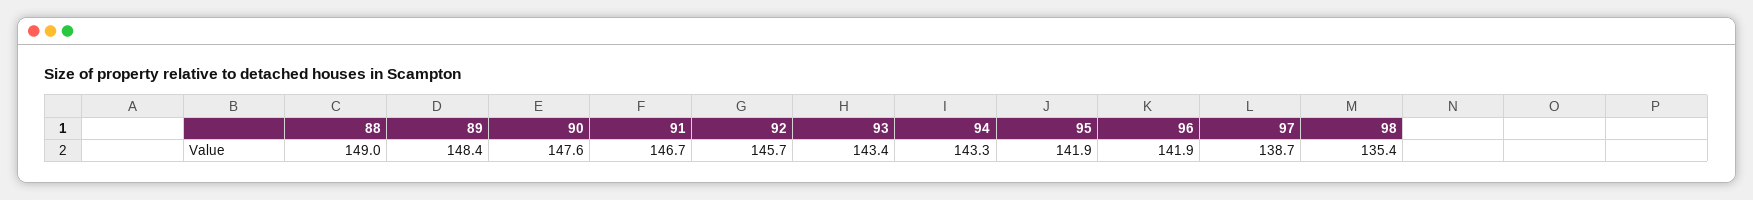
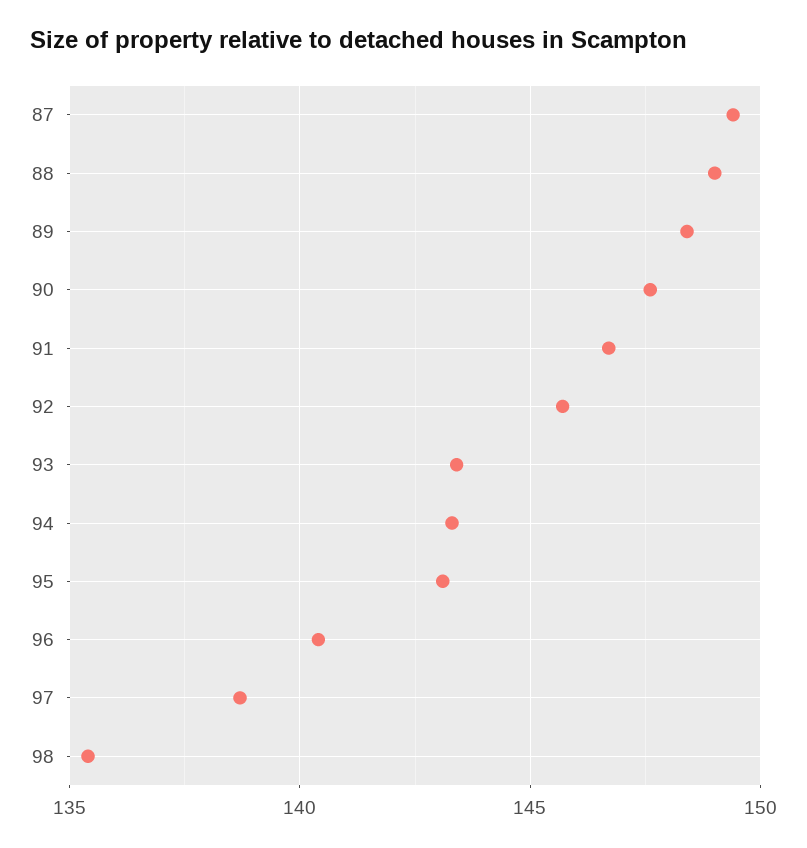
95: 141.9 -> 143
96: 141.9 -> 140.5
87: none -> 149.5

